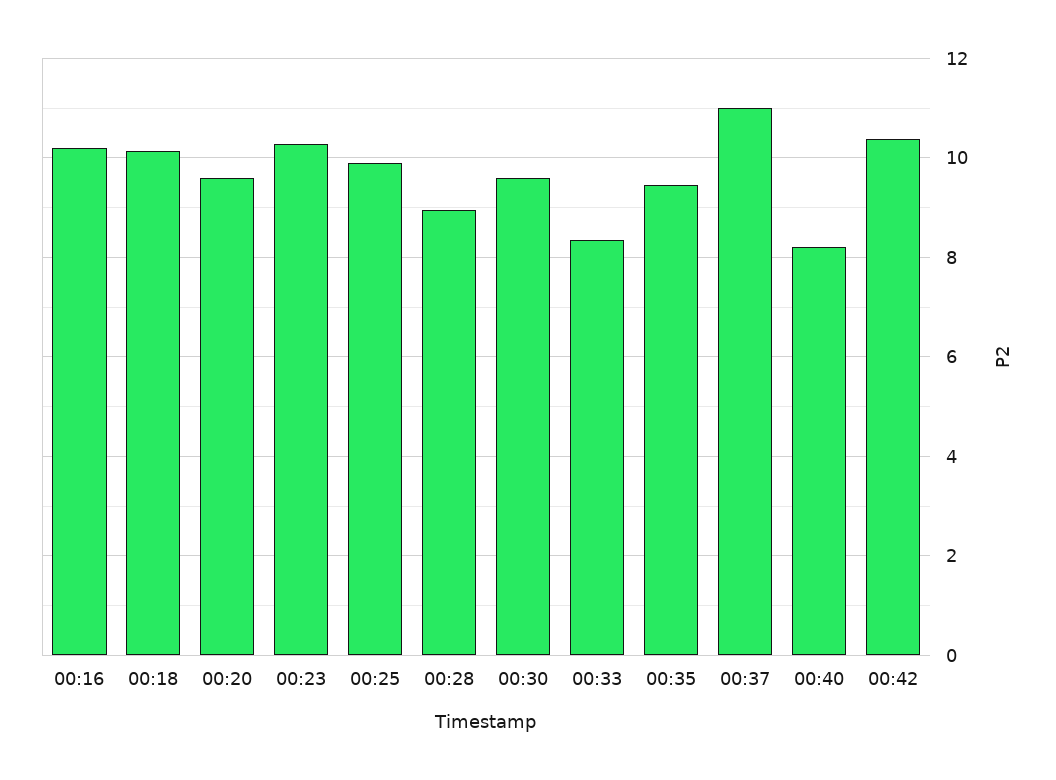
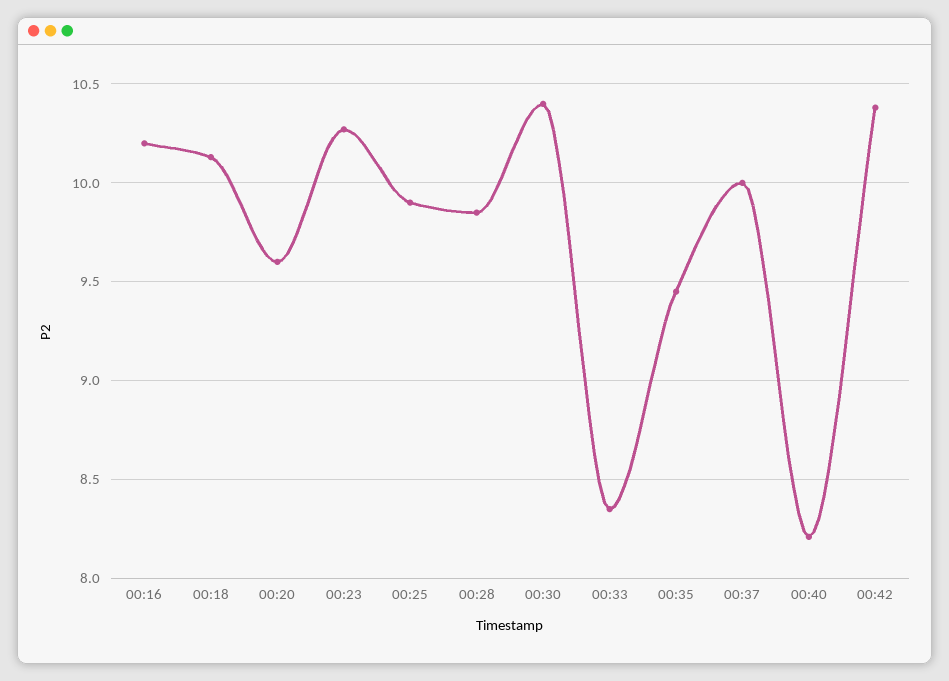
00:28: 9 -> 9.85
00:30: 9.6 -> 10.4
00:37: 11 -> 10

